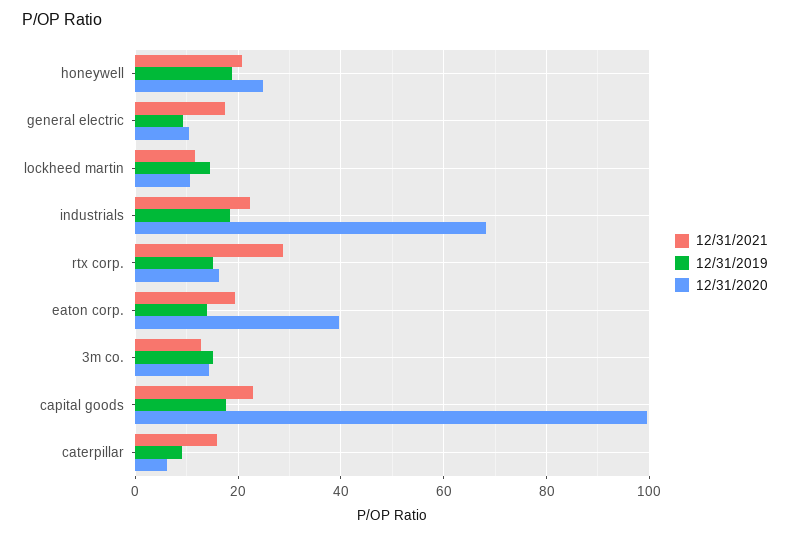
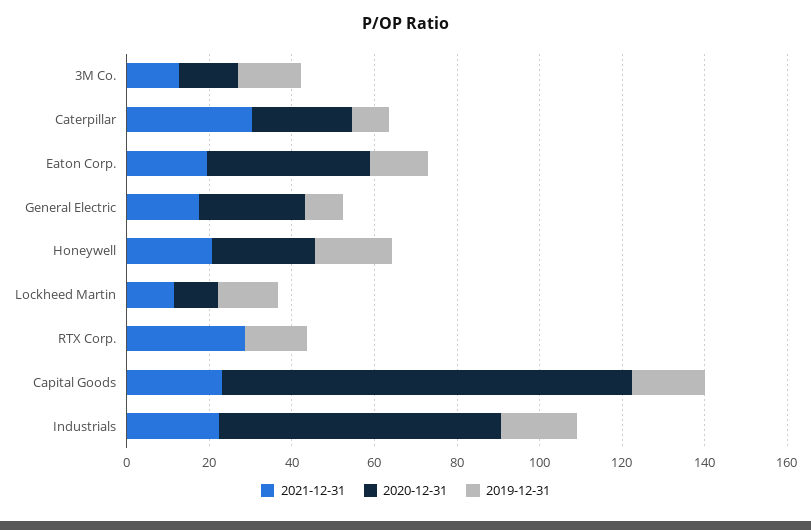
12/31/2020, general electric: 10 -> 25
12/31/2020, rtx corp.: 16 -> 0
12/31/2021, caterpillar: 16 -> 30
12/31/2020, caterpillar: 6 -> 25

